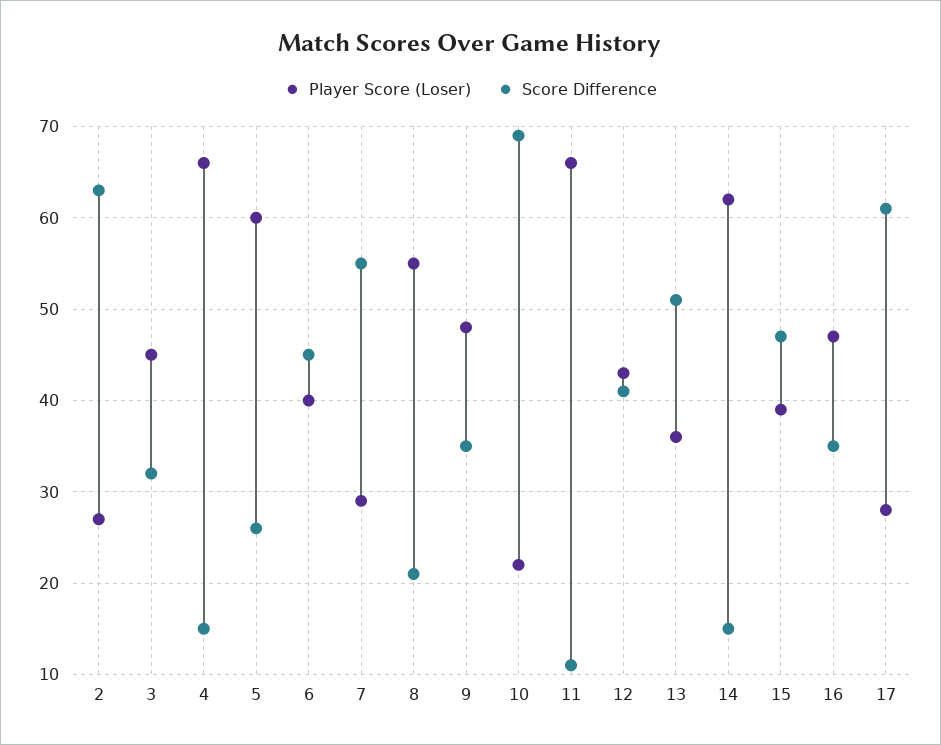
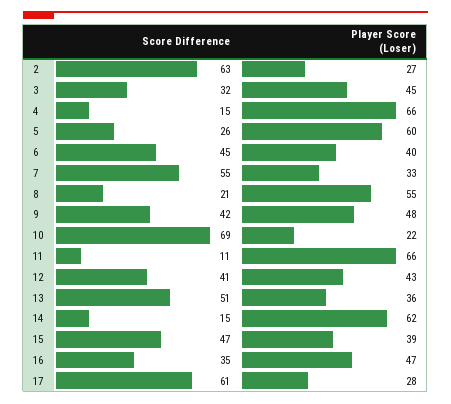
Player Score (Loser), 7: 29 -> 33
Score Difference, 9: 35 -> 42

